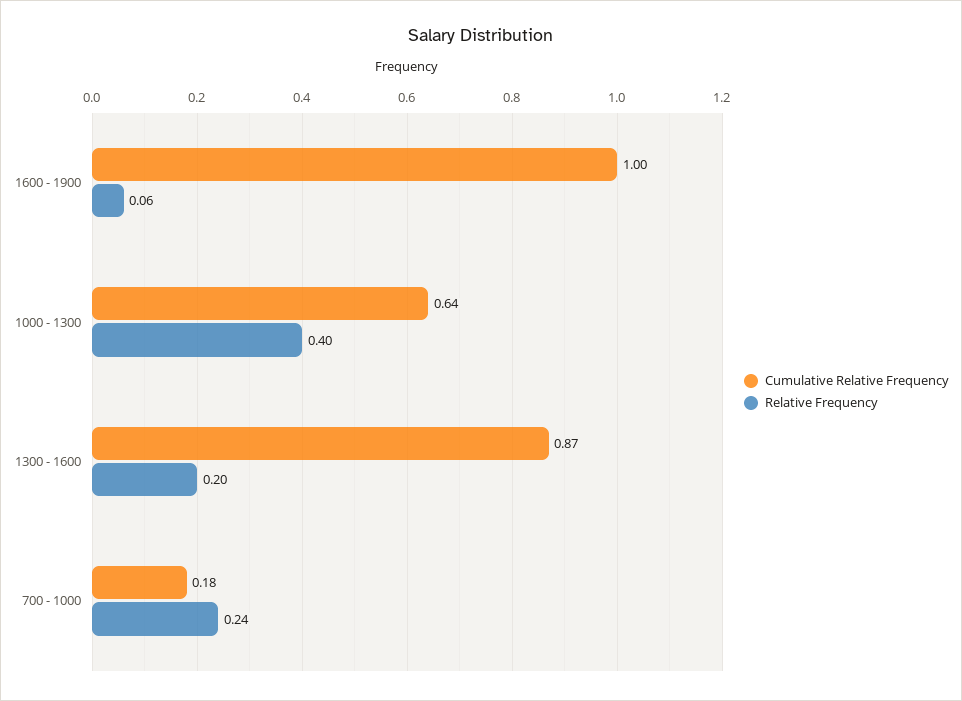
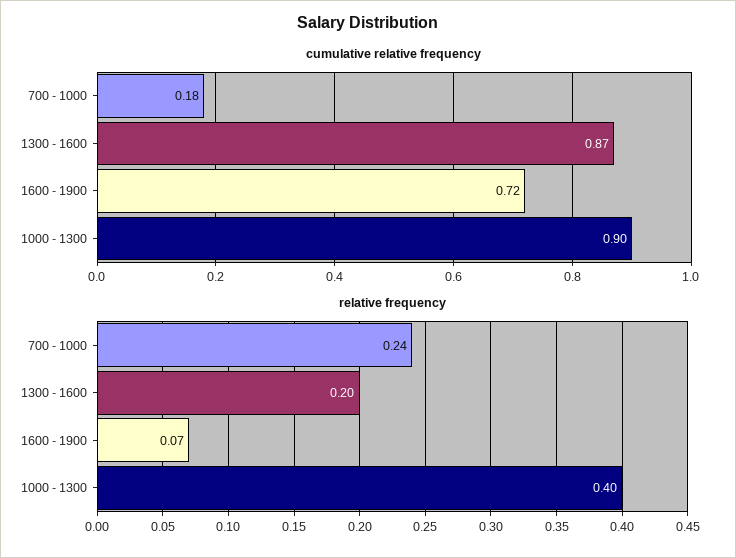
Cumulative Relative Frequency, 1600 - 1900: 1 -> 0.72
Relative Frequency, 1600 - 1900: 0.06 -> 0.07
Cumulative Relative Frequency, 1000 - 1300: 0.64 -> 0.9

